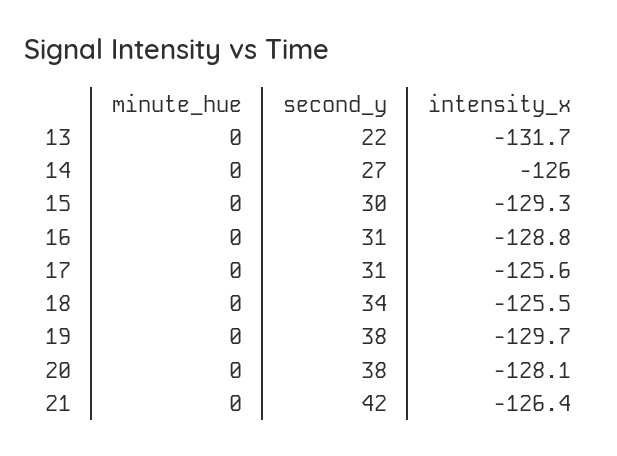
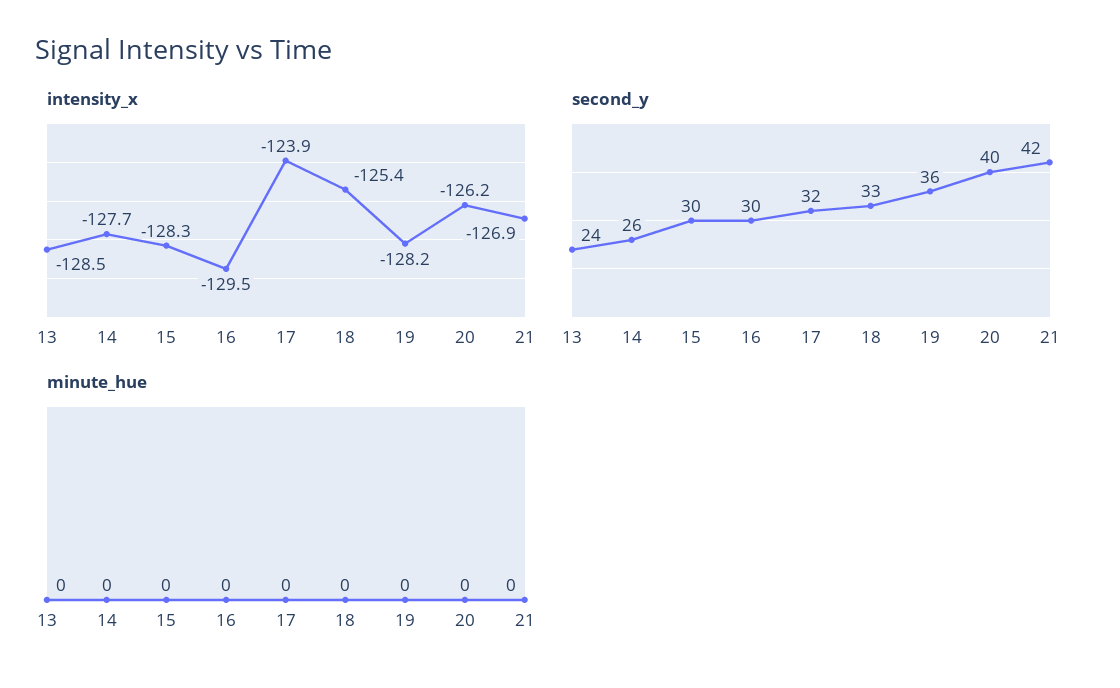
second_y, 13: 22 -> 24
intensity_x, 13: -131.7 -> -128.5
second_y, 14: 27 -> 26
intensity_x, 14: -126 -> -127.7
intensity_x, 15: -129.3 -> -128.3
second_y, 16: 31 -> 30
intensity_x, 16: -128.8 -> -129.5
second_y, 17: 31 -> 32
intensity_x, 17: -125.6 -> -123.9
second_y, 18: 34 -> 33
intensity_x, 18: -125.5 -> -125.4
second_y, 19: 38 -> 36
intensity_x, 19: -129.7 -> -128.2
second_y, 20: 38 -> 40
intensity_x, 20: -128.1 -> -126.2
intensity_x, 21: -126.4 -> -126.9

